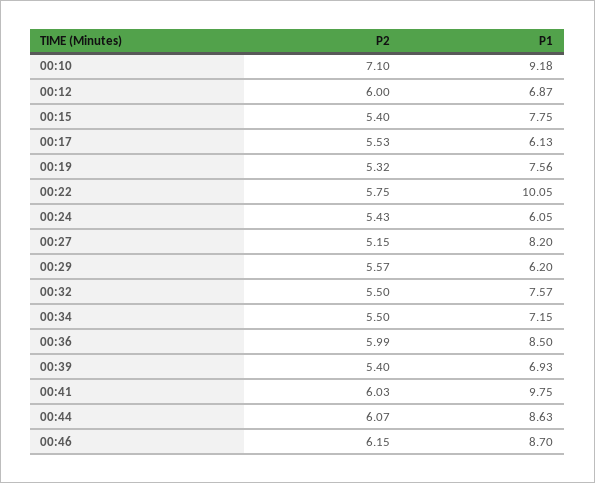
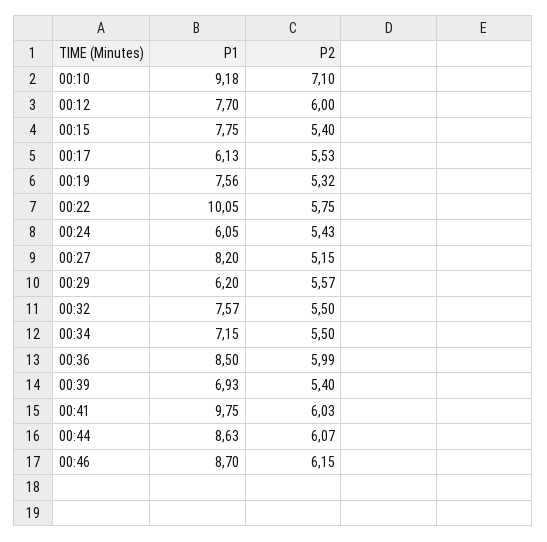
P1, 00:12: 6.87 -> 7.7

